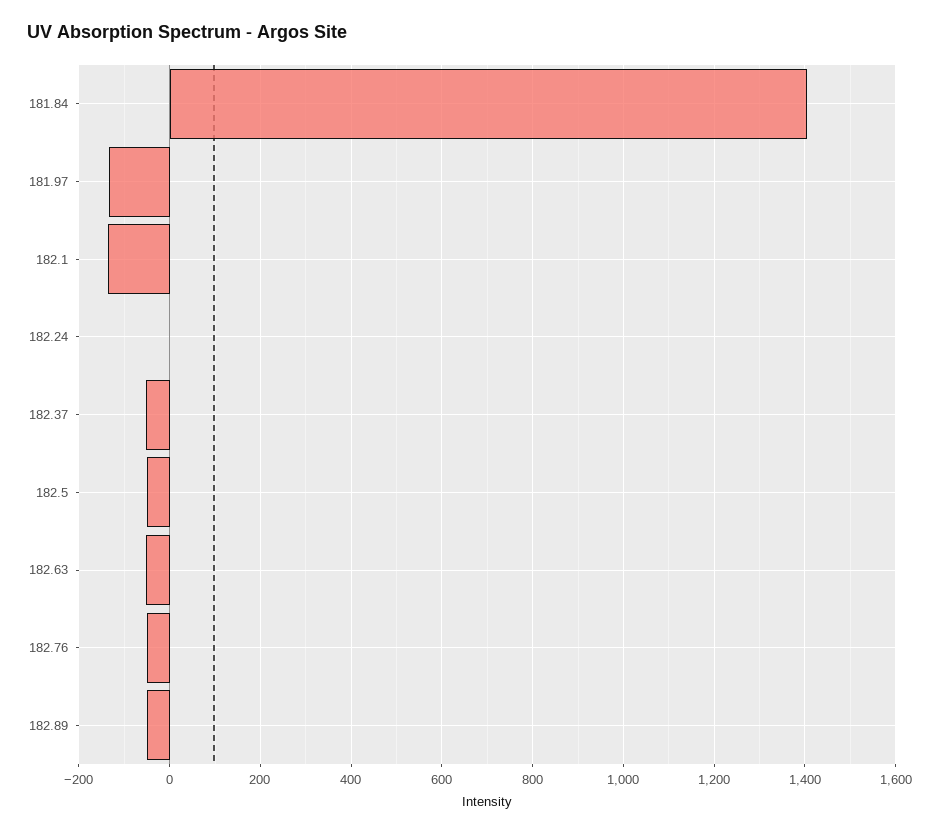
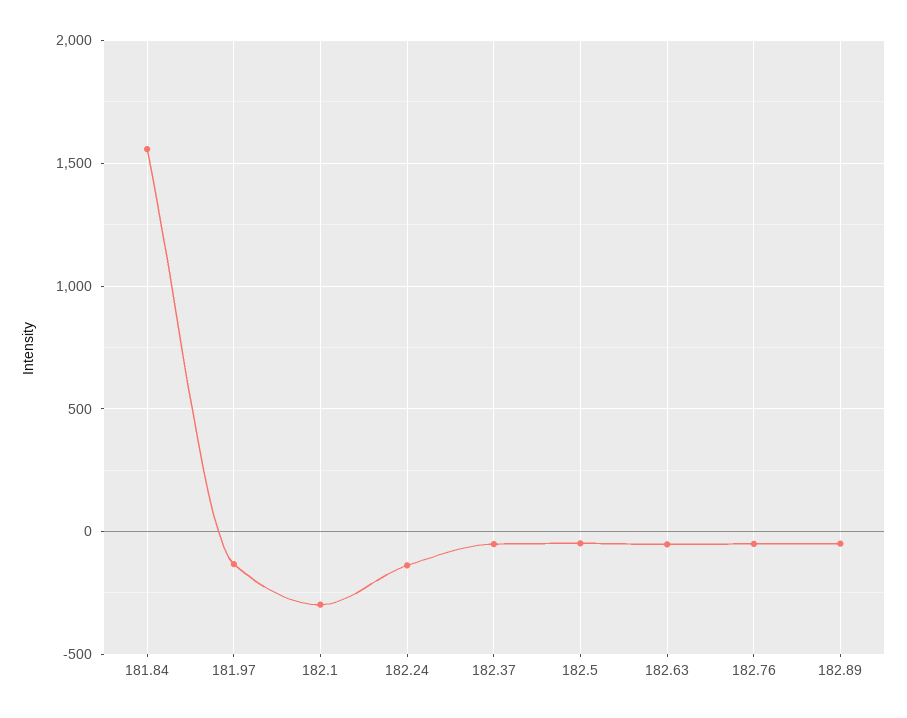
181.84: 1400 -> 1550
182.1: -140 -> -300
182.24: 0 -> -150

